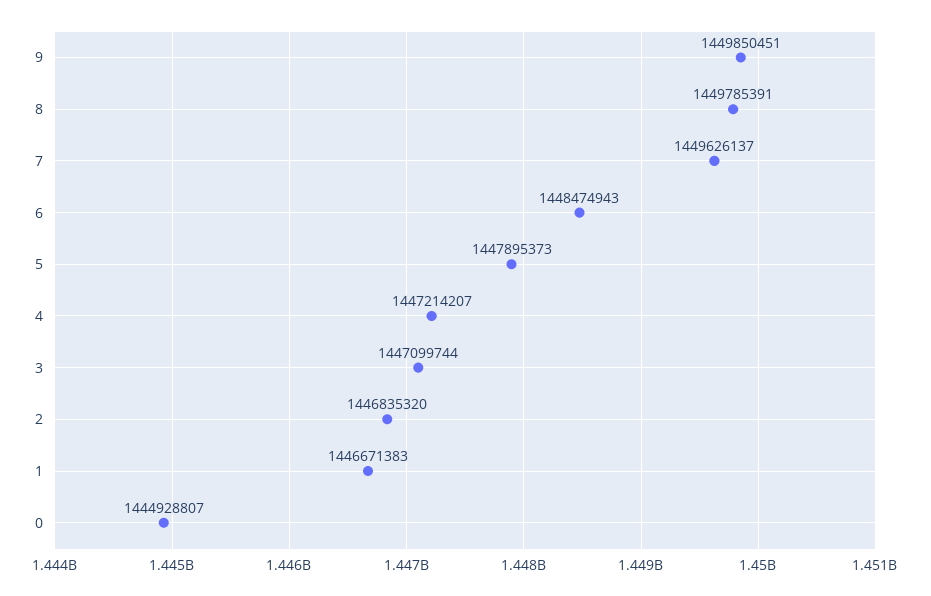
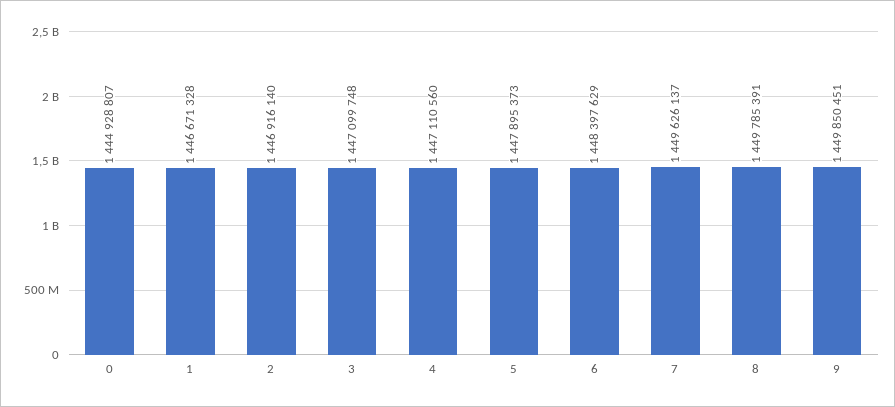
6: 1448474943 -> 1448397629
4: 1447214207 -> 1447110560
3: 1447099744 -> 1447099748
2: 1446835320 -> 1446916140
1: 1446671383 -> 1446671328

